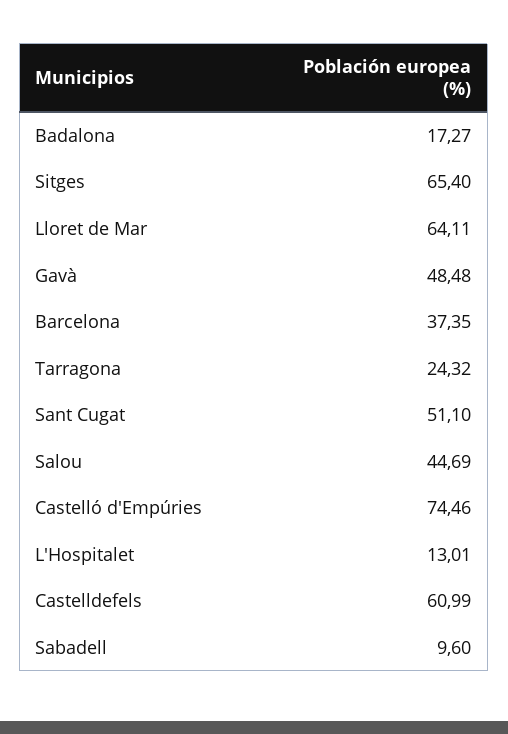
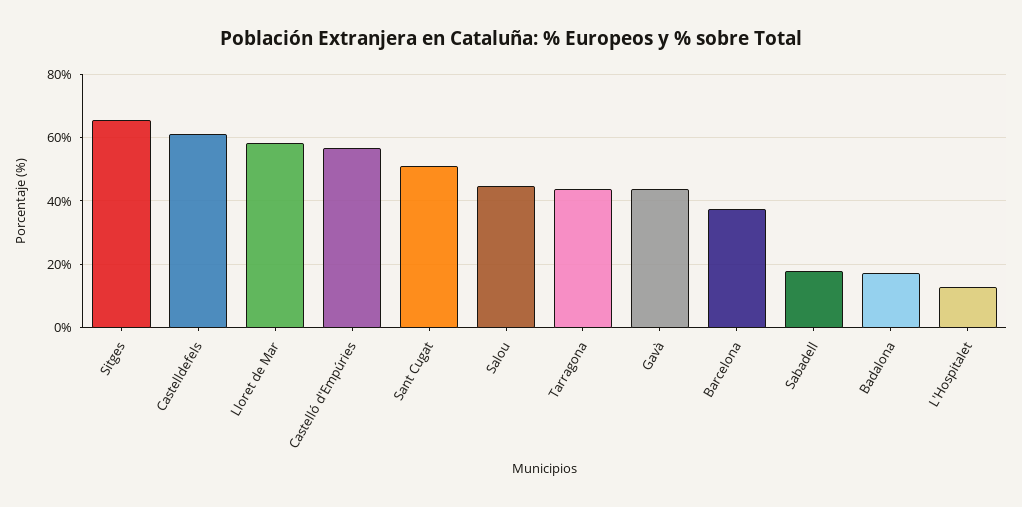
Lloret de Mar: 64.11 -> 58
Gavà: 48.48 -> 44
Tarragona: 24.32 -> 44
Castelló d'Empúries: 74.46 -> 56
Sabadell: 9.6 -> 18

